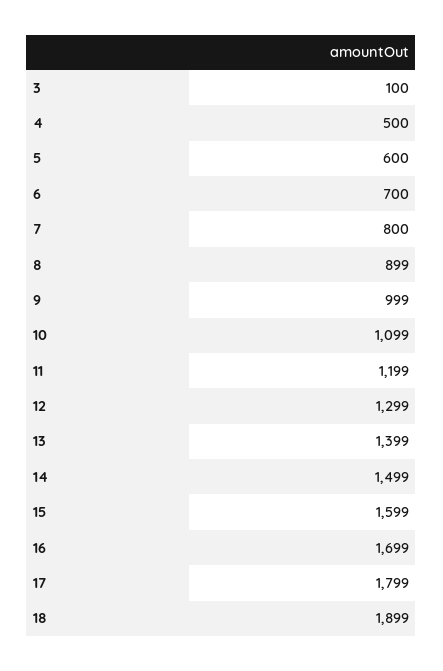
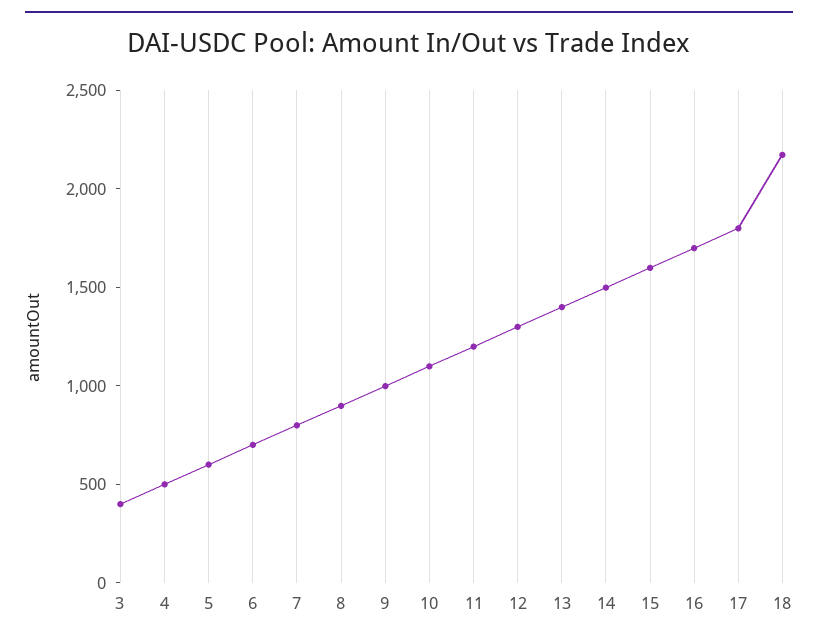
3: 100 -> 400
18: 1899 -> 2200

